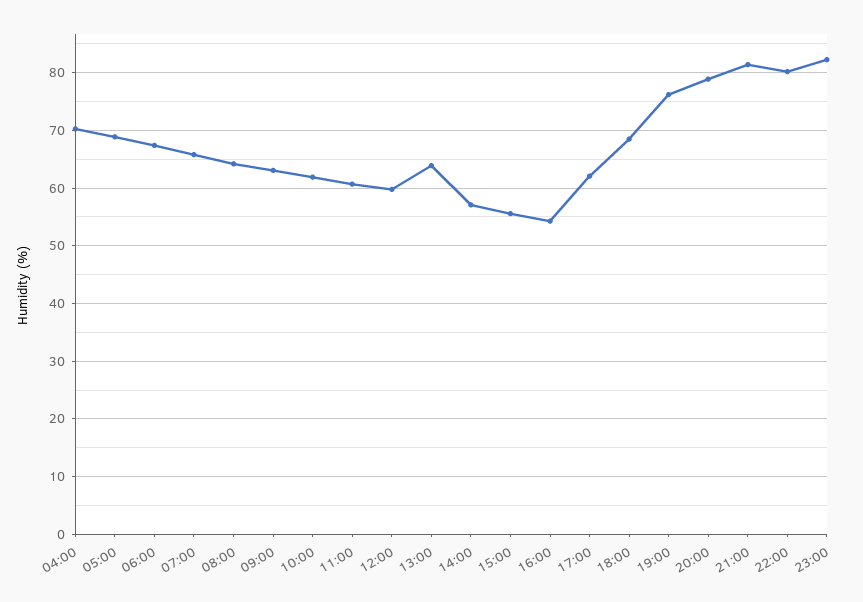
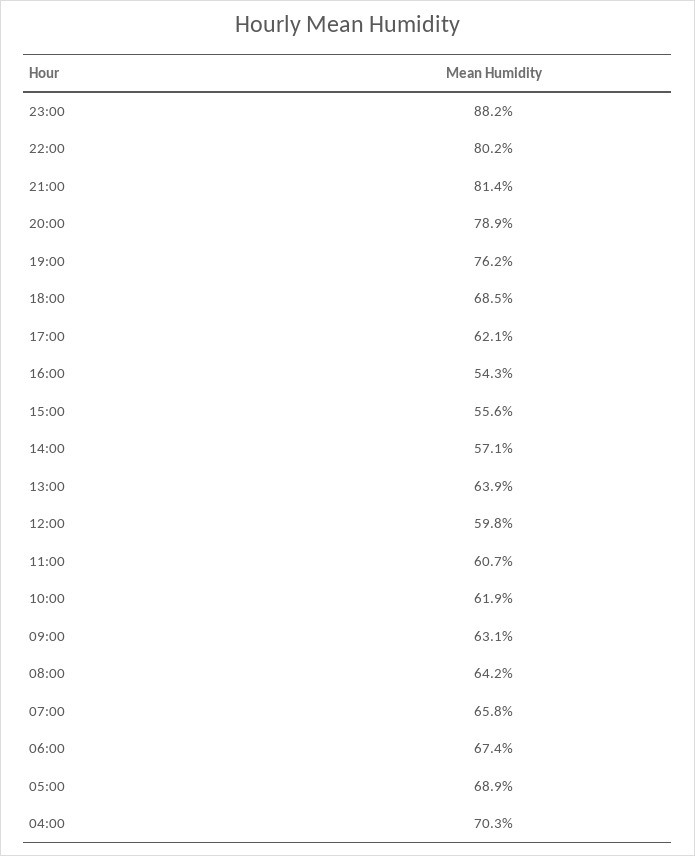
23:00: 82 -> 88.2

